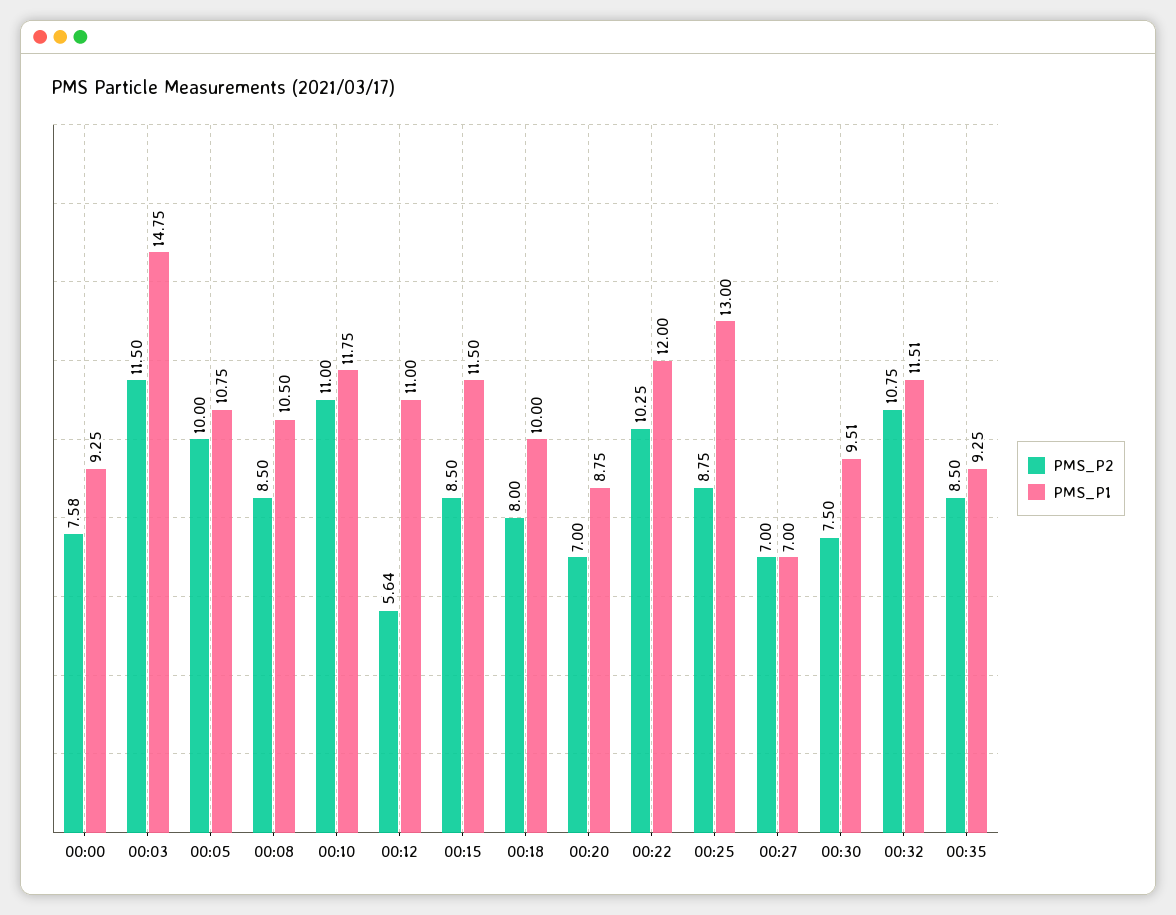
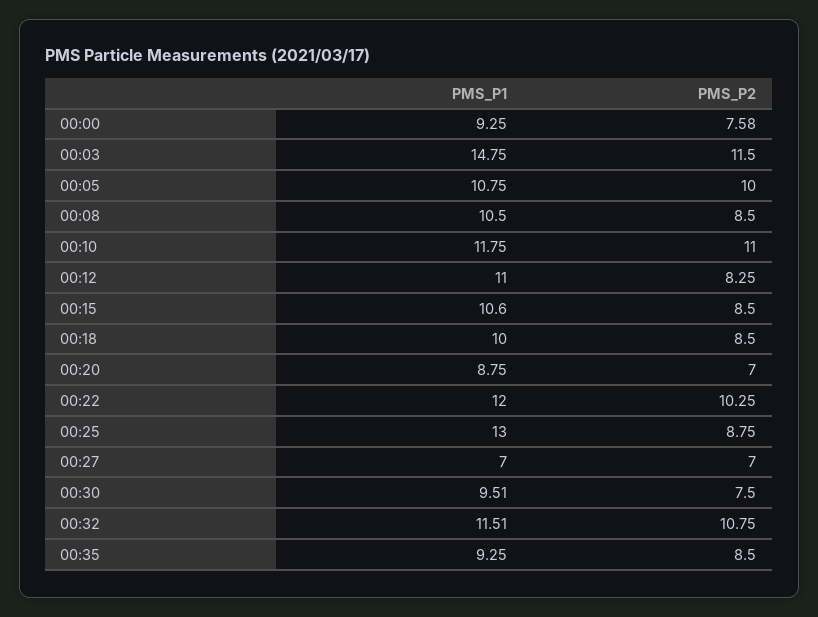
PMS_P2, 00:12: 5.64 -> 8.25
PMS_P1, 00:15: 11.5 -> 10.6
PMS_P2, 00:18: 8 -> 8.5

